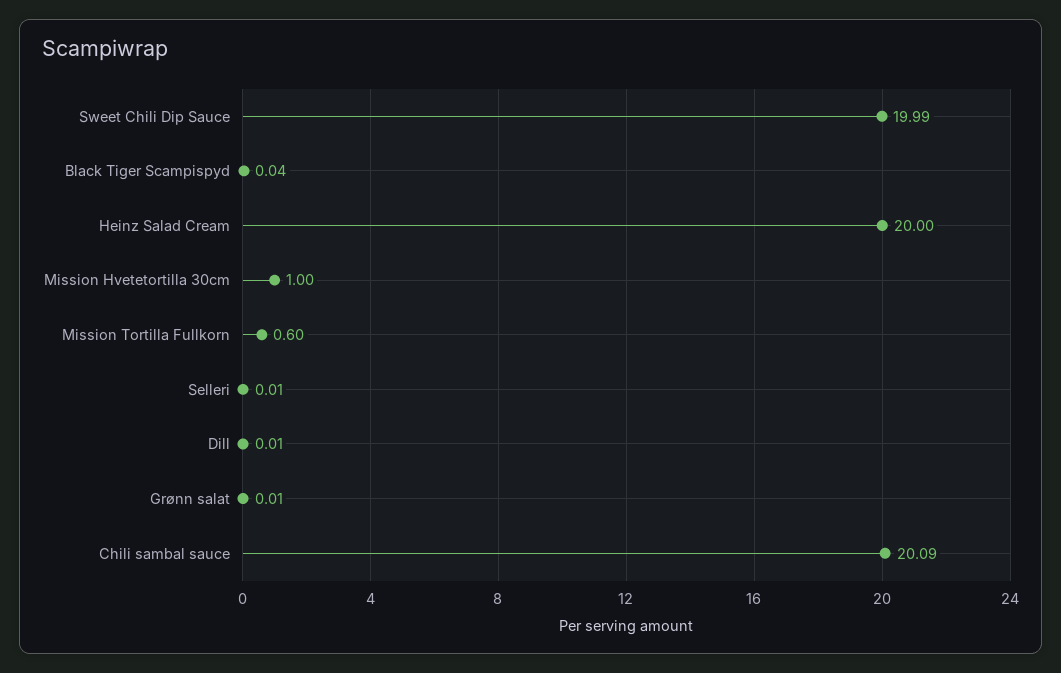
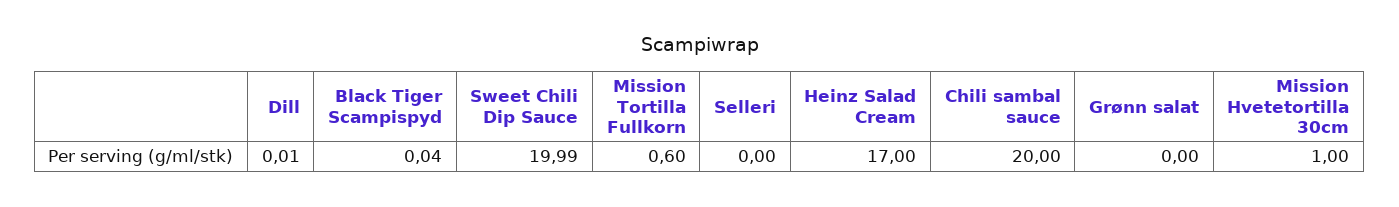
Heinz Salad Cream: 20 -> 17
Selleri: 0.01 -> 0
Grønn salat: 0.01 -> 0
Chili sambal sauce: 20.09 -> 20

